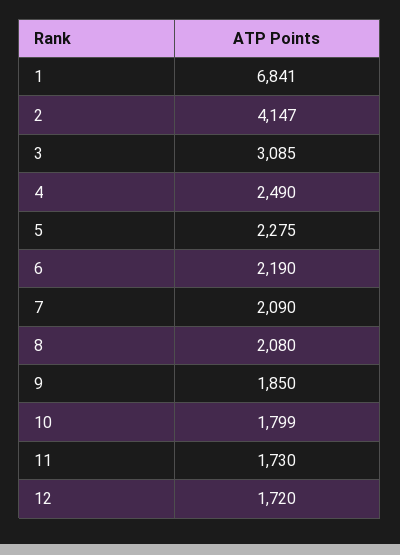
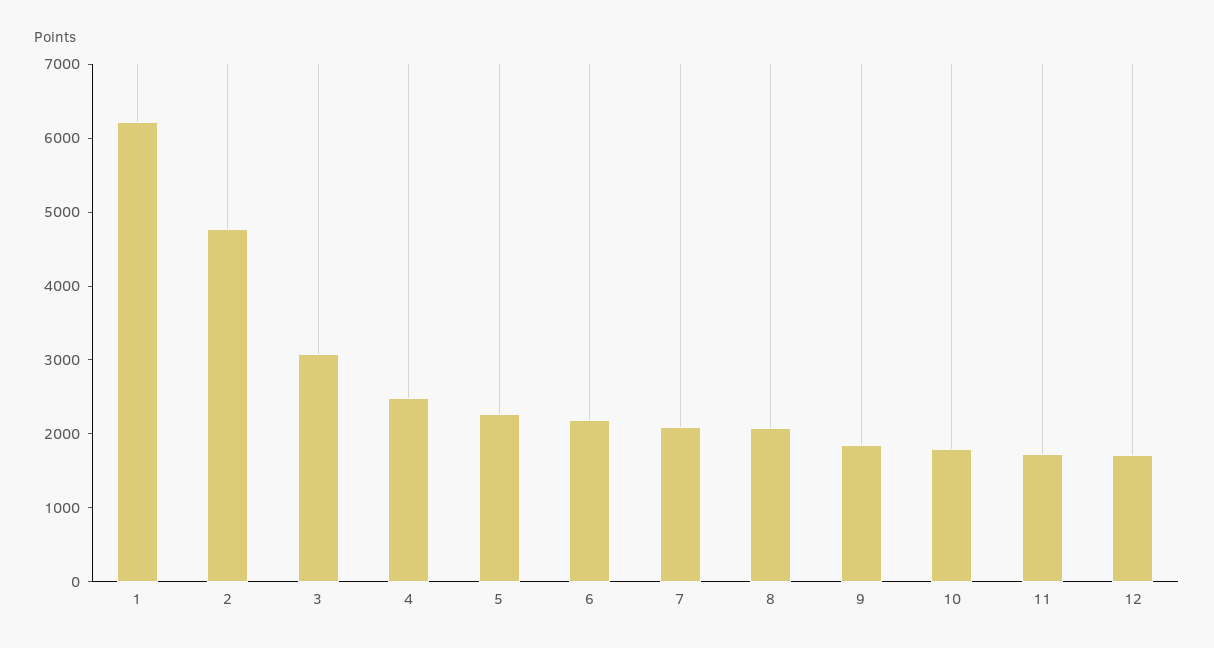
1: 6841 -> 6200
2: 4147 -> 4800

